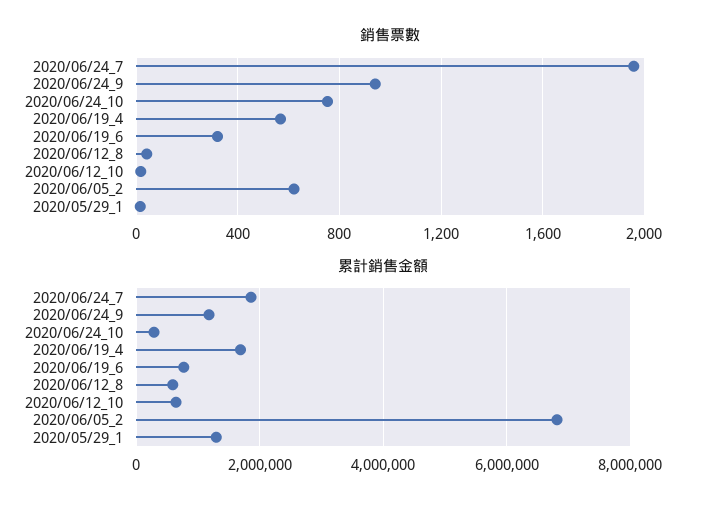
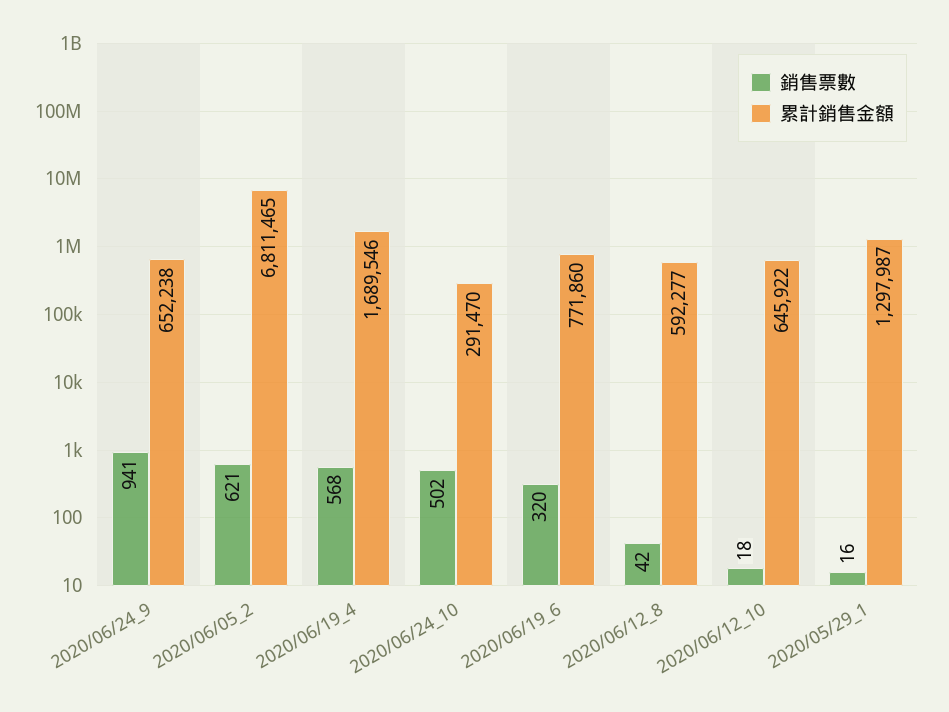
銷售票數, 2020/06/24_7: 1950 -> none
銷售票數, 2020/06/24_10: 750 -> 502
累計銷售金額, 2020/06/24_7: 1800000 -> none
累計銷售金額, 2020/06/24_9: 1200000 -> 652238

